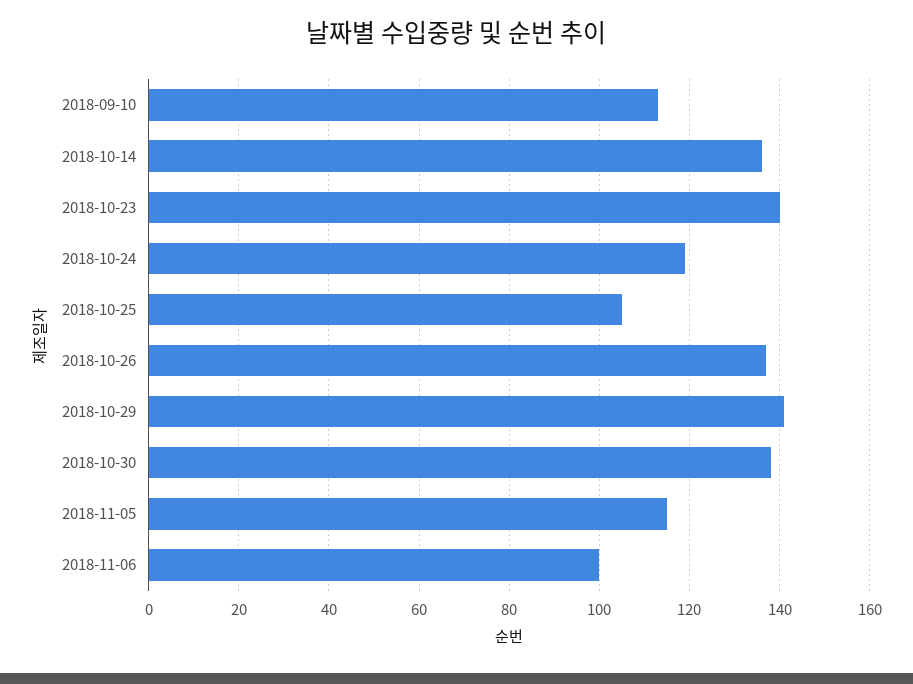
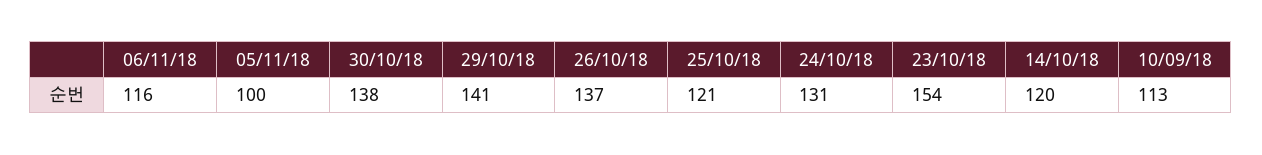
2018-10-14: 135 -> 120
2018-10-23: 140 -> 154
2018-10-24: 120 -> 131
2018-10-25: 105 -> 121
2018-11-05: 115 -> 100
2018-11-06: 100 -> 116

